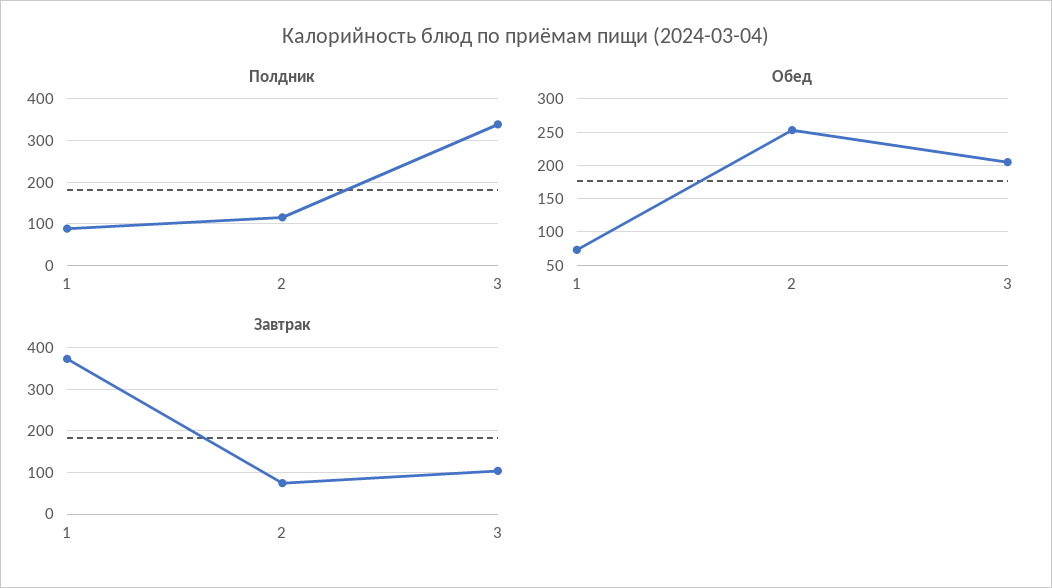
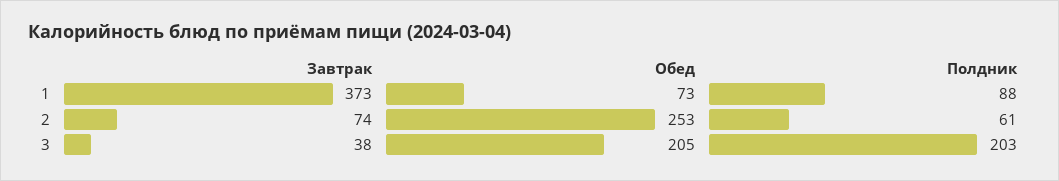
Полдник, 2: 120 -> 61
Полдник, 3: 340 -> 203
Завтрак, 3: 100 -> 38

